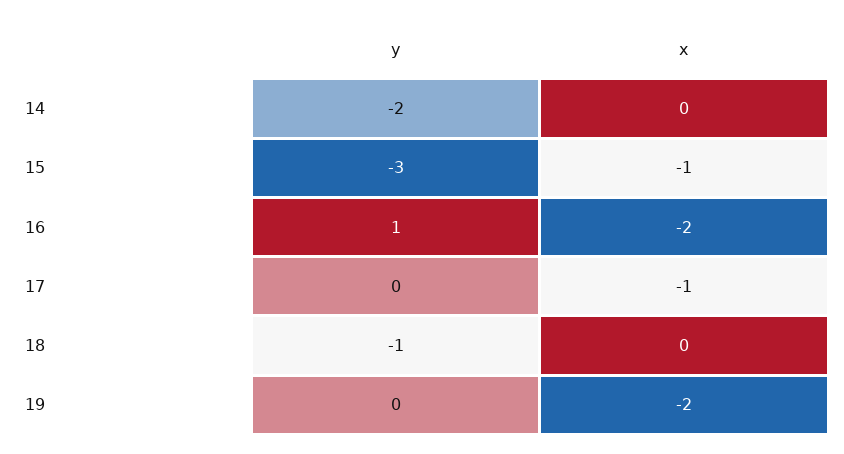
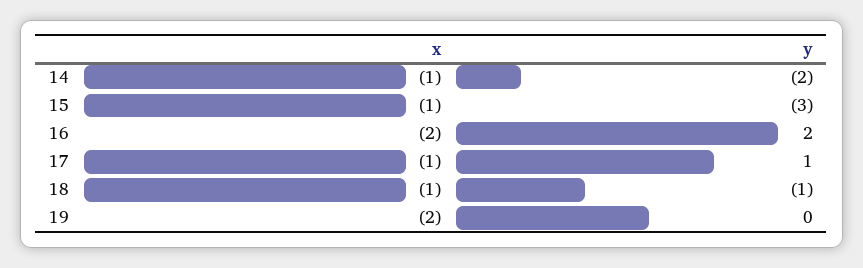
x, 14: 0 -> -1
y, 16: 1 -> 2
y, 17: 0 -> 1
x, 18: 0 -> -1

